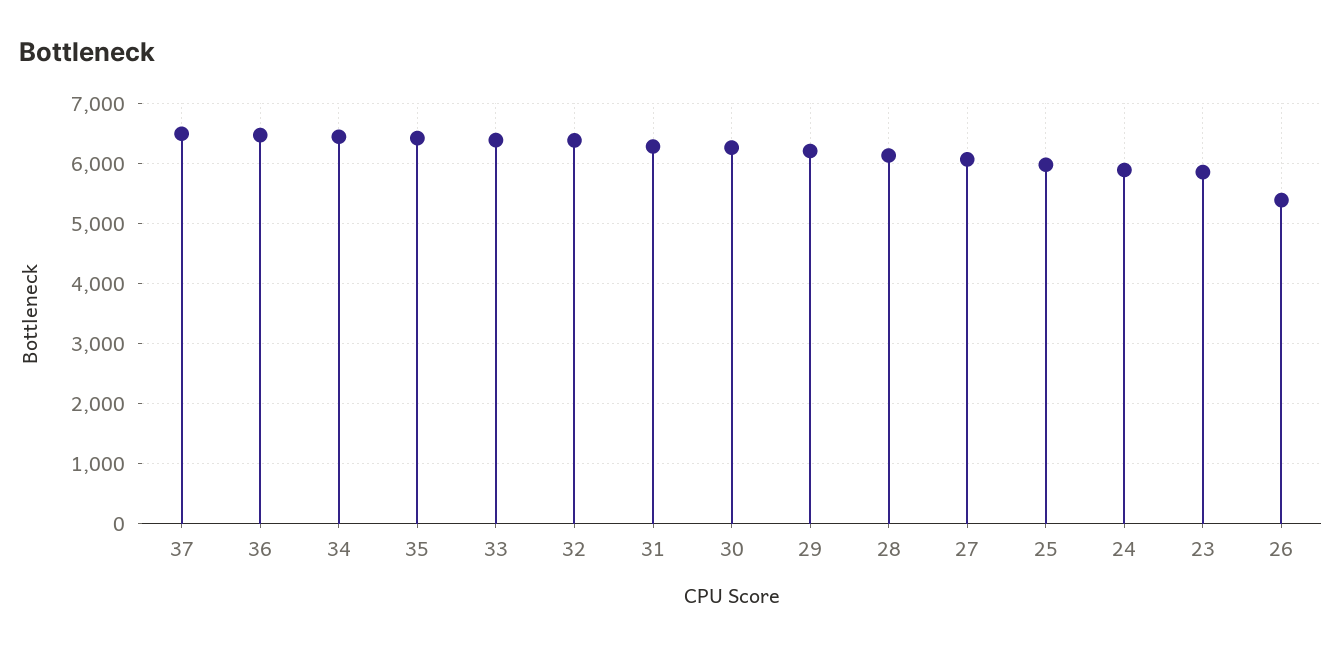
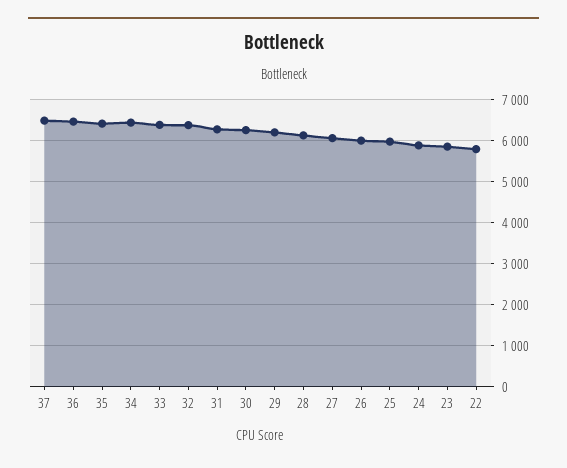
26: 5400 -> 6000
22: none -> 5800

